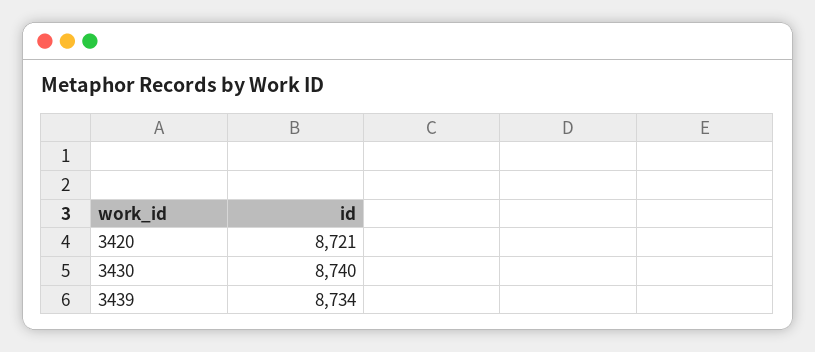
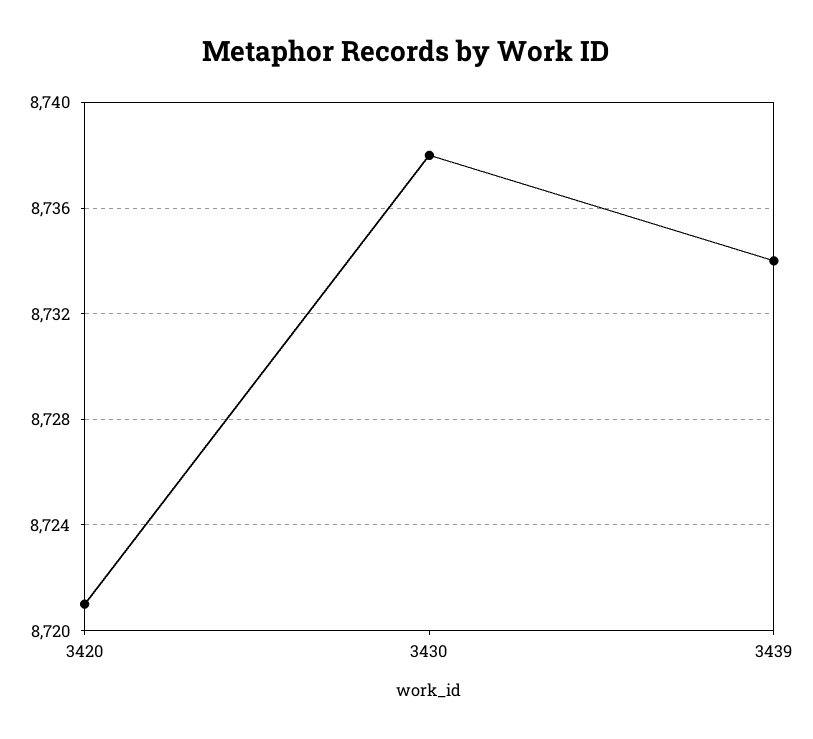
3430: 8740 -> 8738

